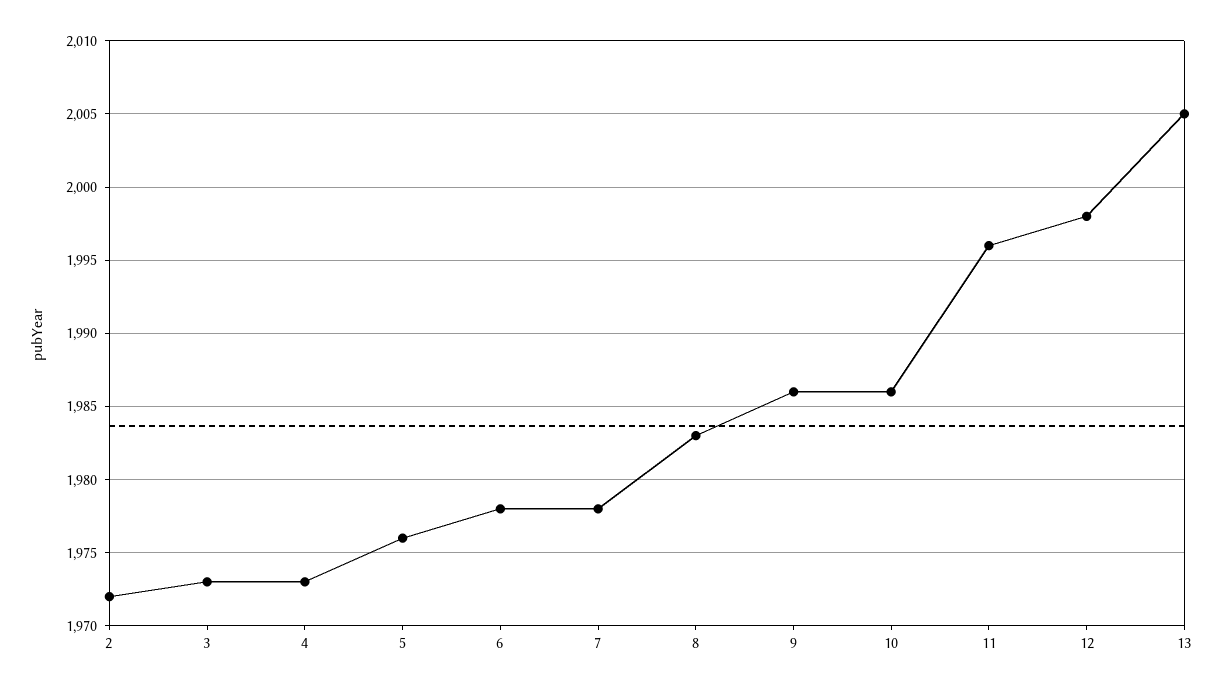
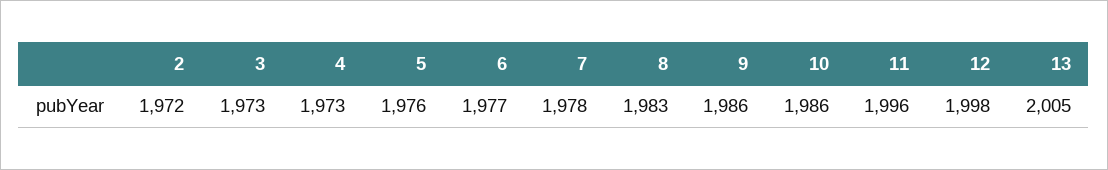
6: 1978 -> 1977

